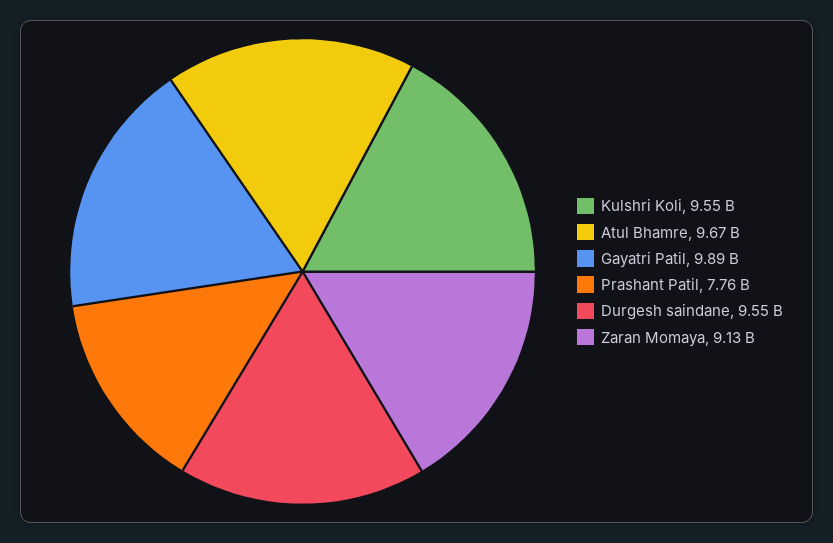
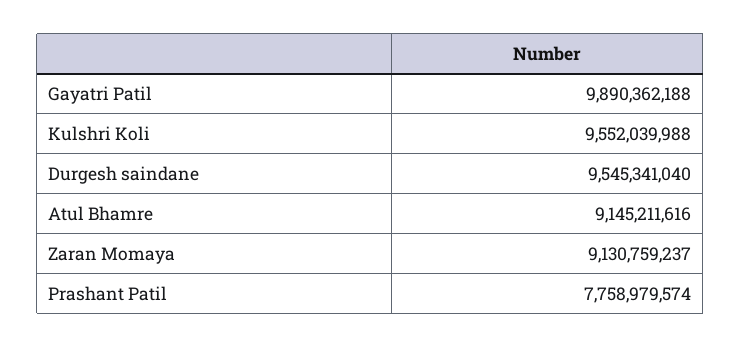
Atul Bhamre: 9670000000 -> 9145211616

